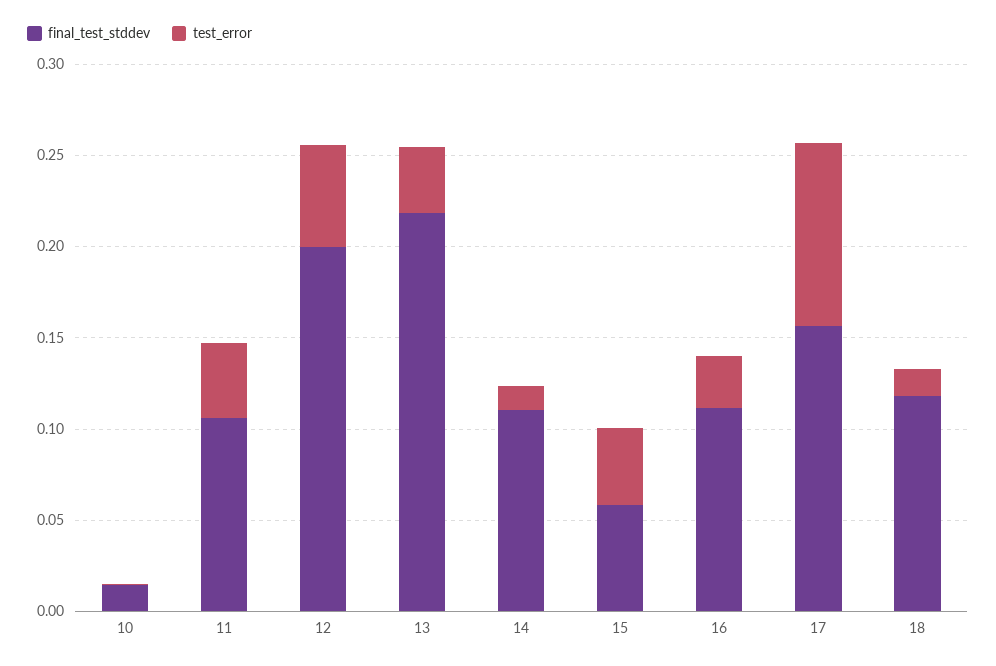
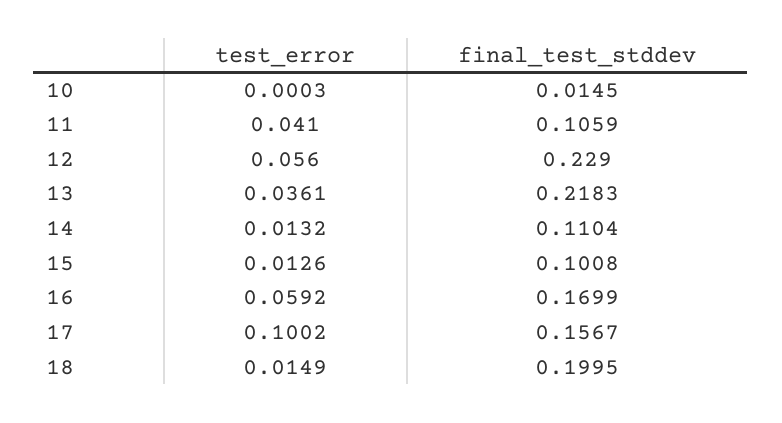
final_test_stddev, 12: 0.2 -> 0.229
final_test_stddev, 15: 0.06 -> 0.1008
test_error, 15: 0.04 -> 0.0126
final_test_stddev, 16: 0.11 -> 0.1699
test_error, 16: 0.03 -> 0.0592
final_test_stddev, 18: 0.12 -> 0.1995

